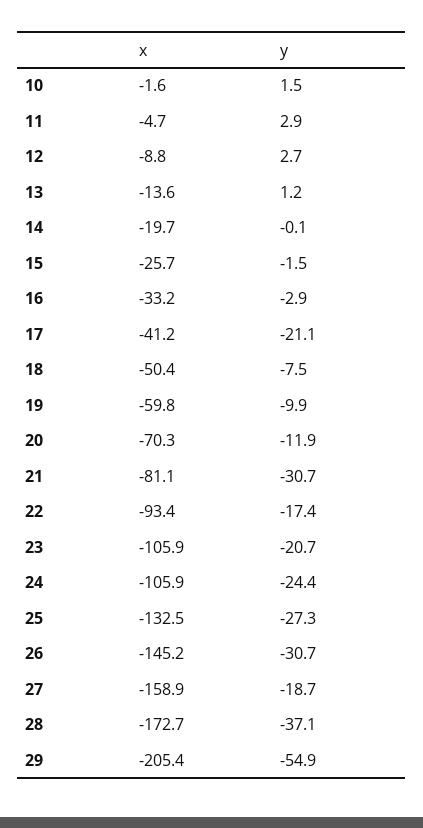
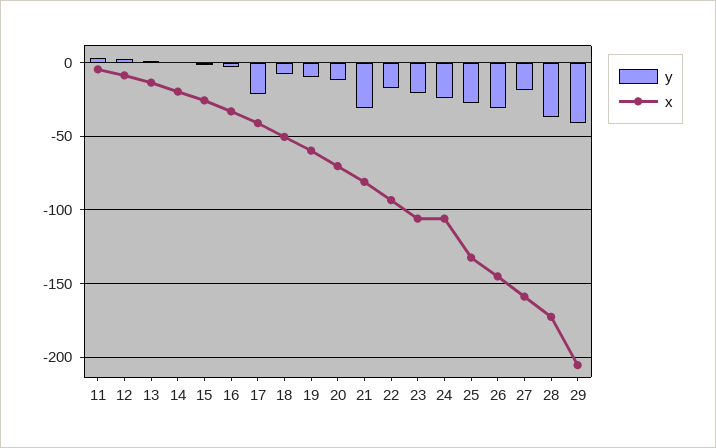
x, 10: -1.6 -> none
y, 10: 1.5 -> none
y, 29: -54.9 -> -40

